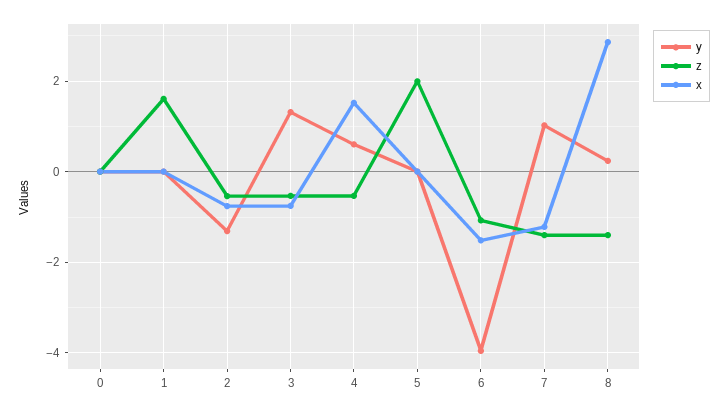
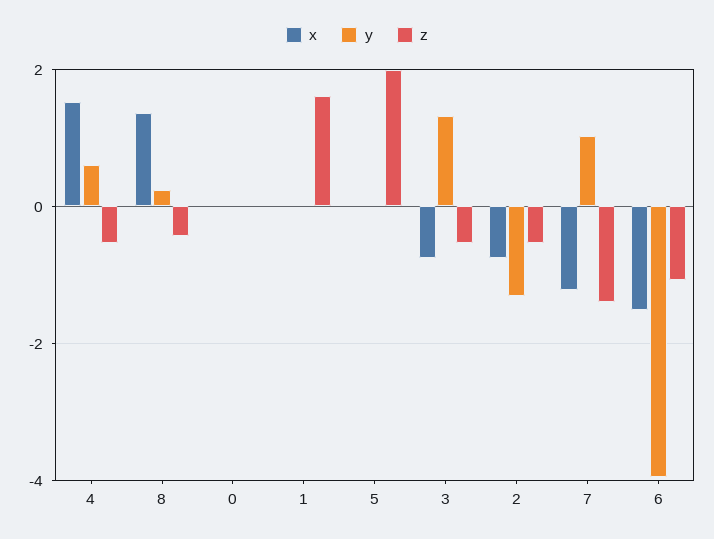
z, 8: -1.4 -> -0.4
x, 8: 2.8 -> 1.4

